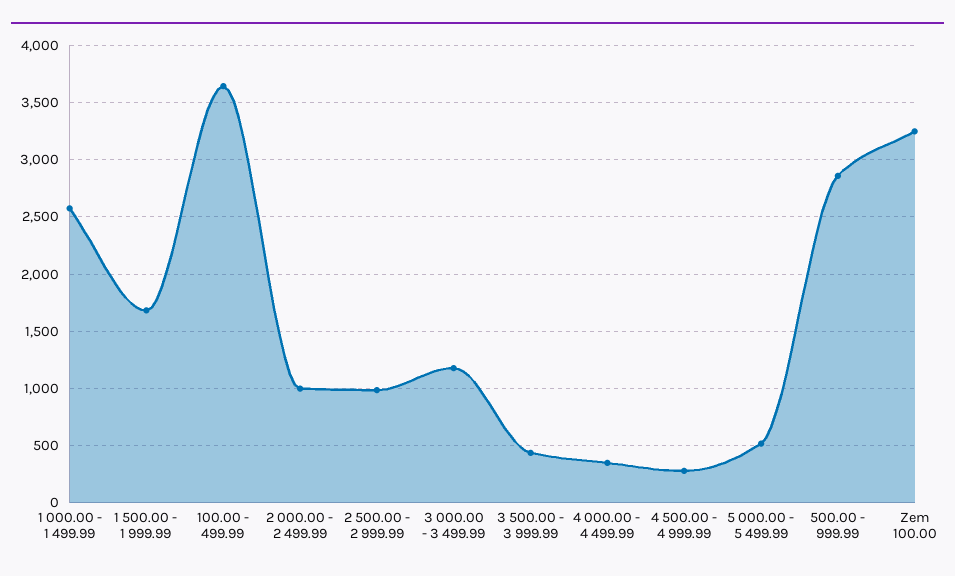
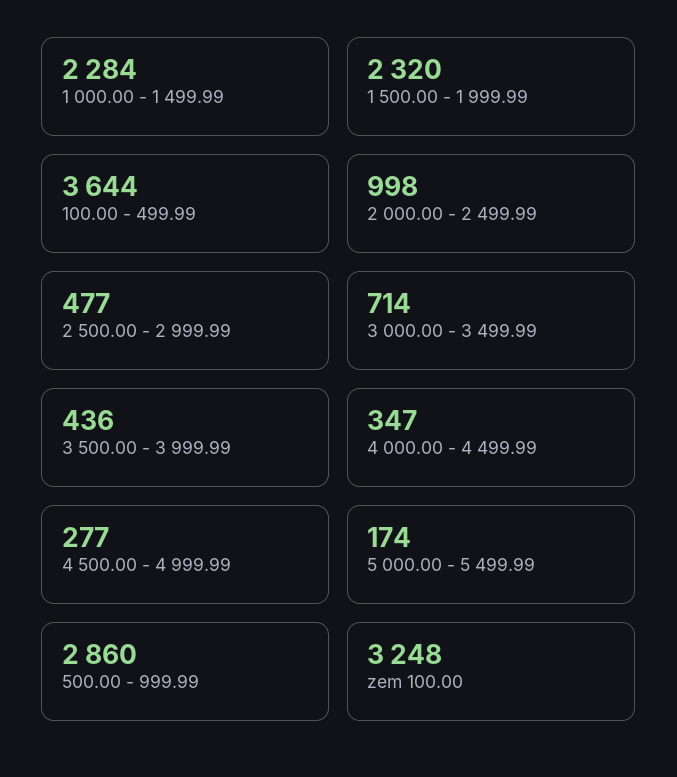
1 000.00 - 1 499.99: 2600 -> 2284
1 500.00 - 1 999.99: 1700 -> 2320
2 500.00 - 2 999.99: 1000 -> 477
3 000.00 - 3 499.99: 1200 -> 714
5 000.00 - 5 499.99: 500 -> 174

